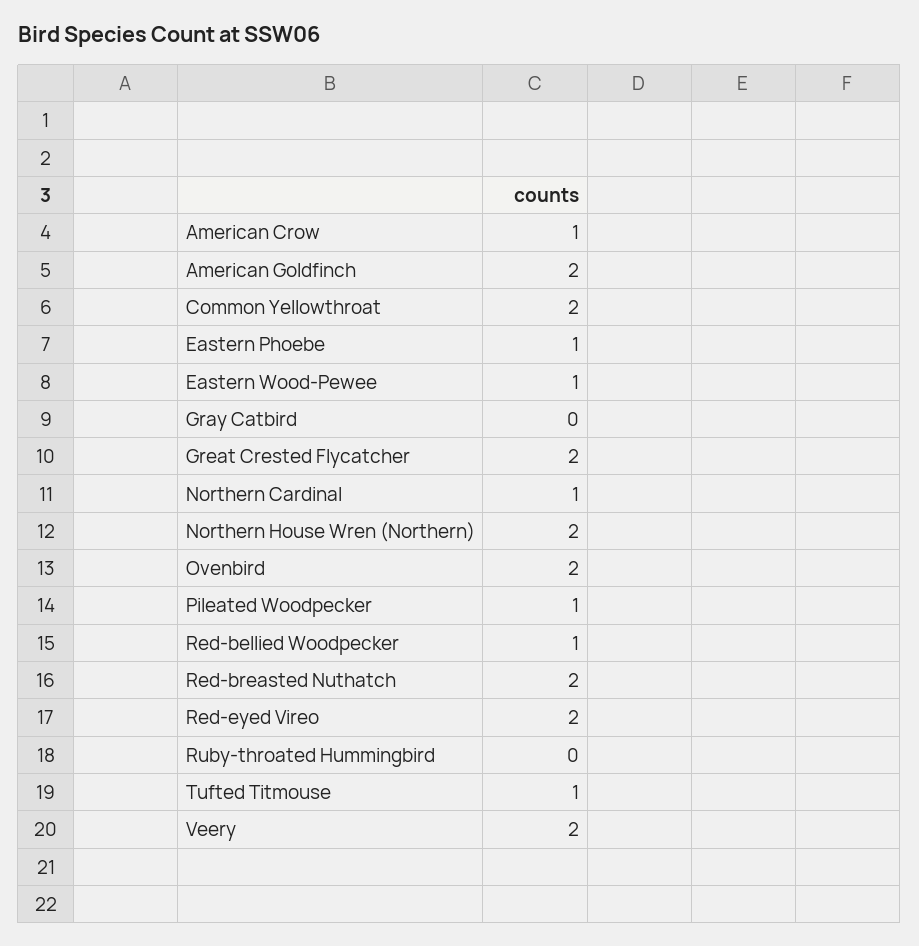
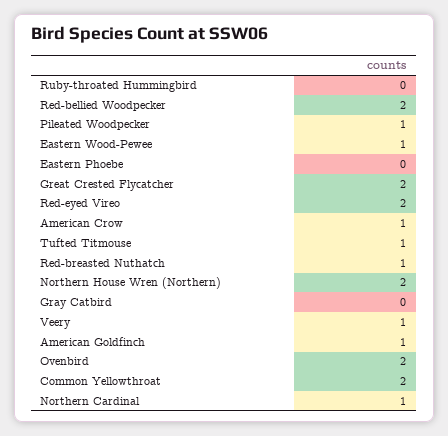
American Goldfinch: 2 -> 1
Eastern Phoebe: 1 -> 0
Red-bellied Woodpecker: 1 -> 2
Red-breasted Nuthatch: 2 -> 1
Veery: 2 -> 1

